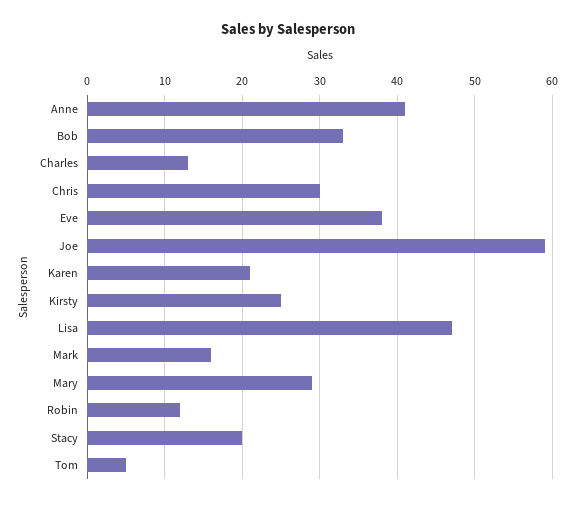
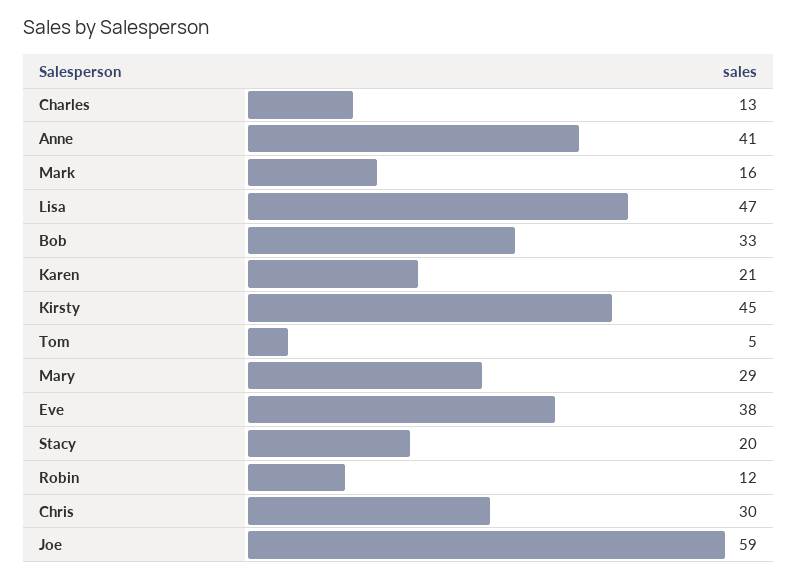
Kirsty: 25 -> 45

